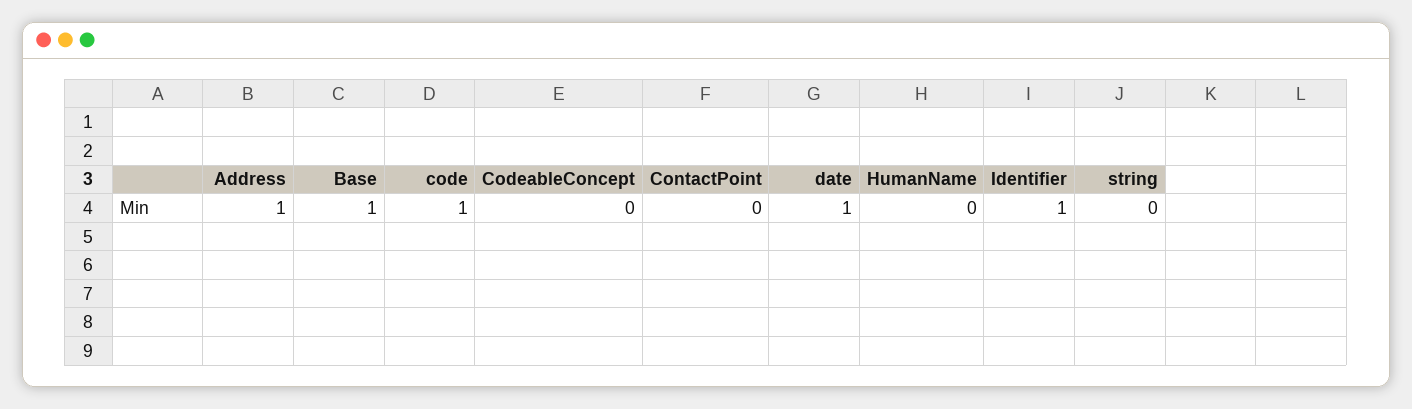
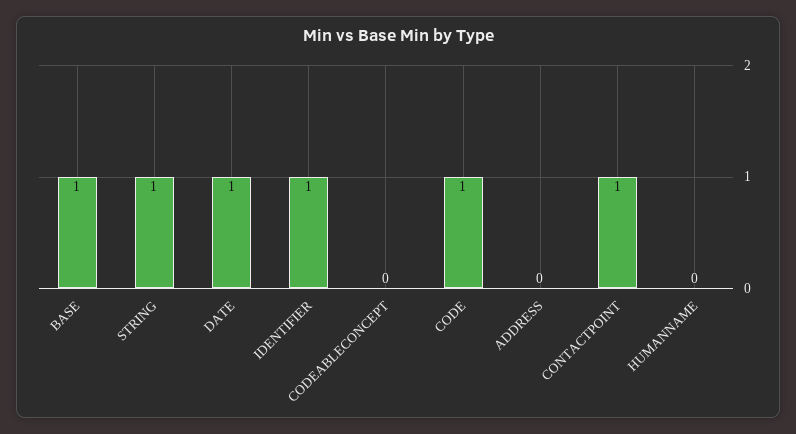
Address: 1 -> 0
ContactPoint: 0 -> 1
string: 0 -> 1

